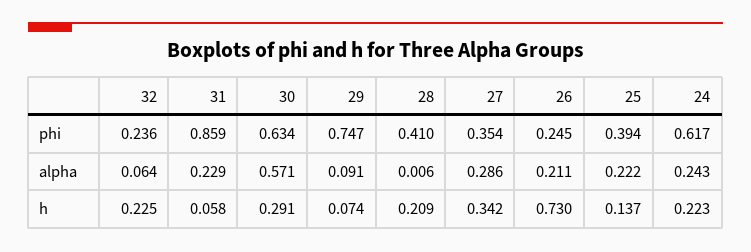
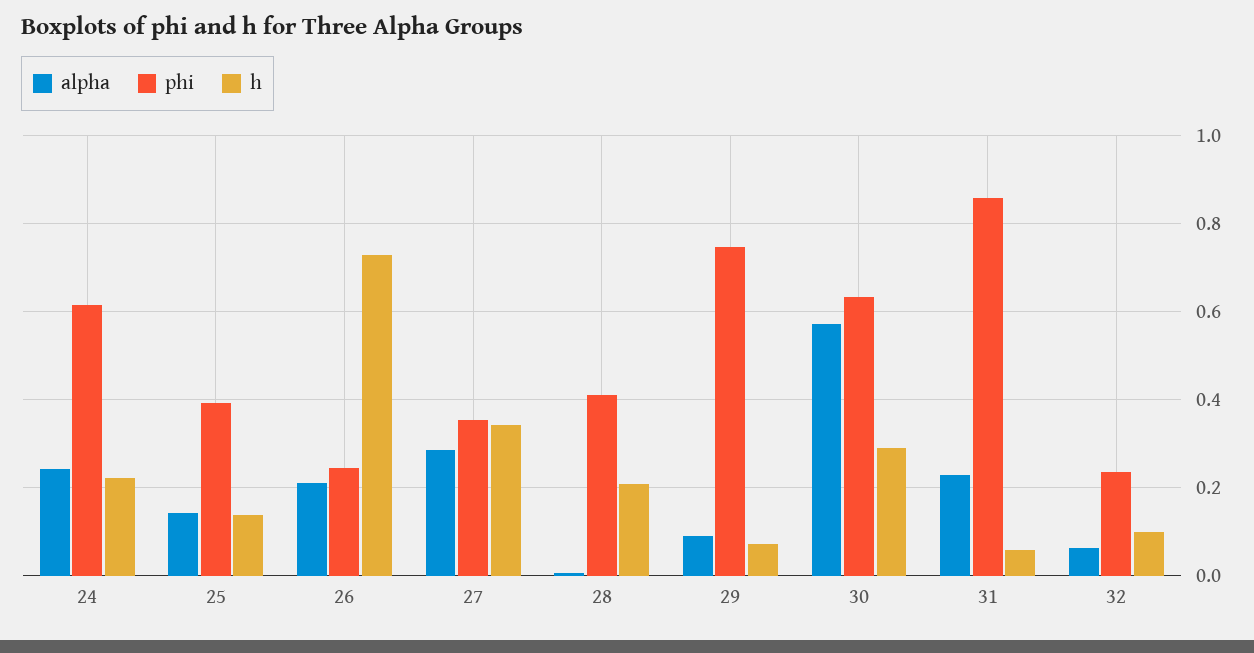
alpha, 25: 0.222 -> 0.14
h, 32: 0.225 -> 0.1

